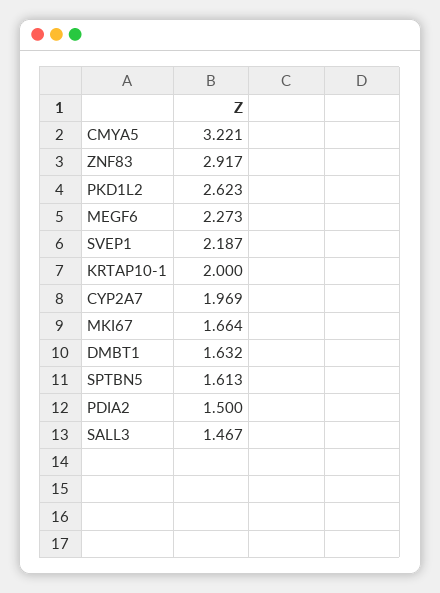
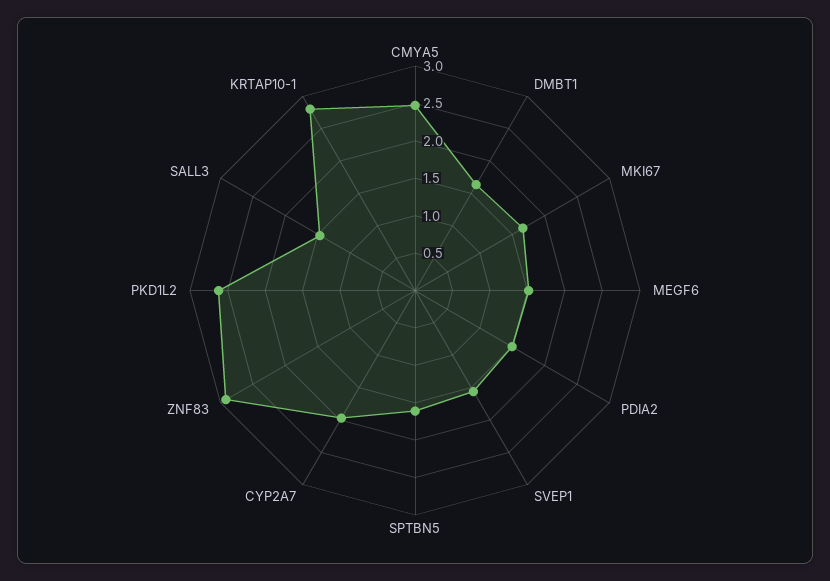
CMYA5: 3.221 -> 2.5
MEGF6: 2.273 -> 1.5
SVEP1: 2.187 -> 1.5
KRTAP10-1: 2 -> 2.75

